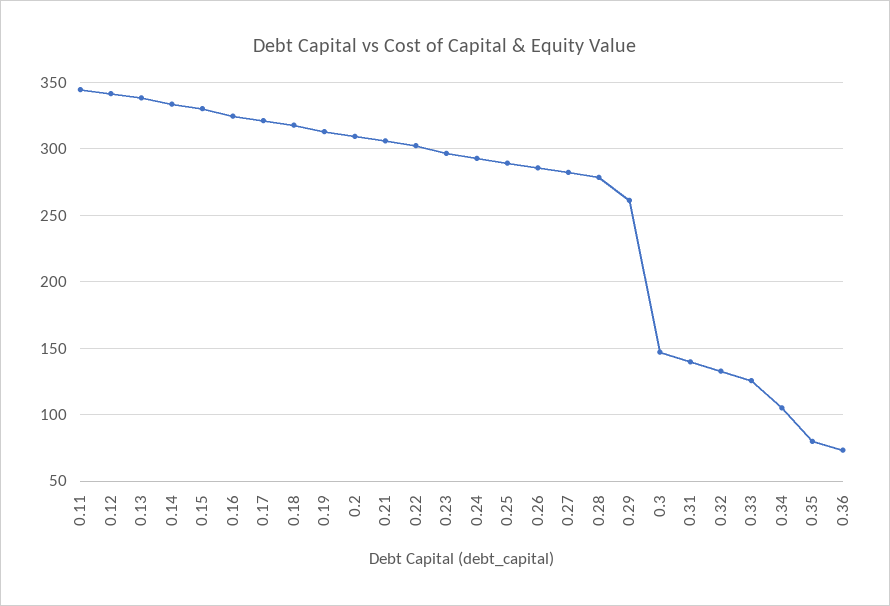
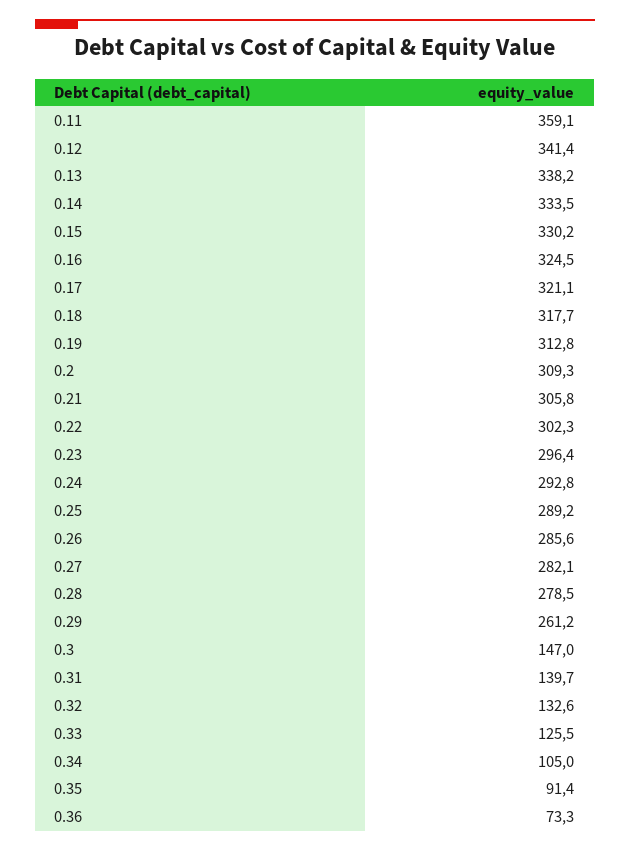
0.11: 345 -> 359.1
0.35: 80 -> 91.4

